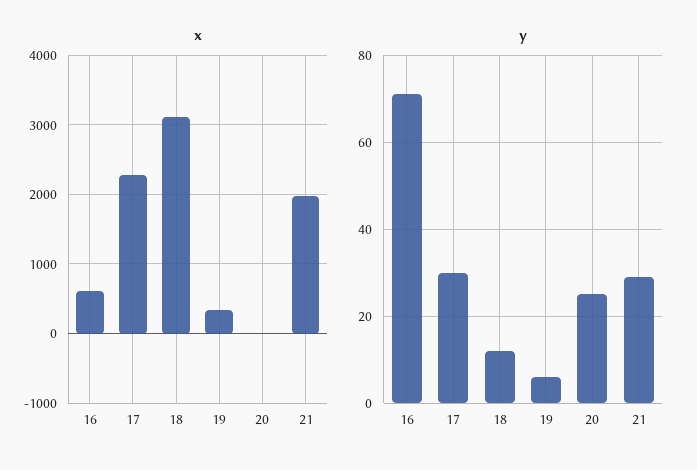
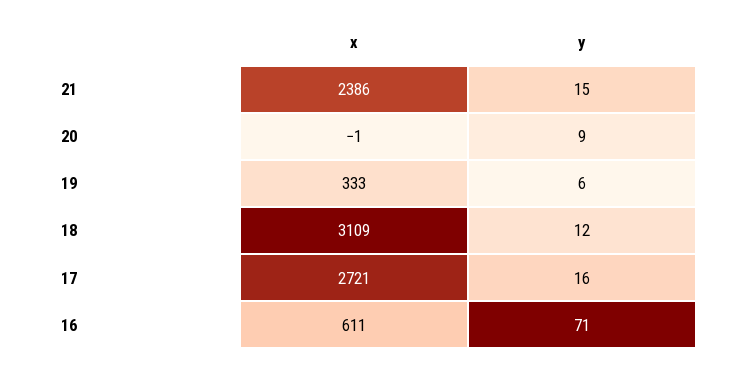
x, 17: 2300 -> 2721
x, 21: 2000 -> 2386
y, 17: 30 -> 16
y, 20: 25 -> 9
y, 21: 30 -> 15

